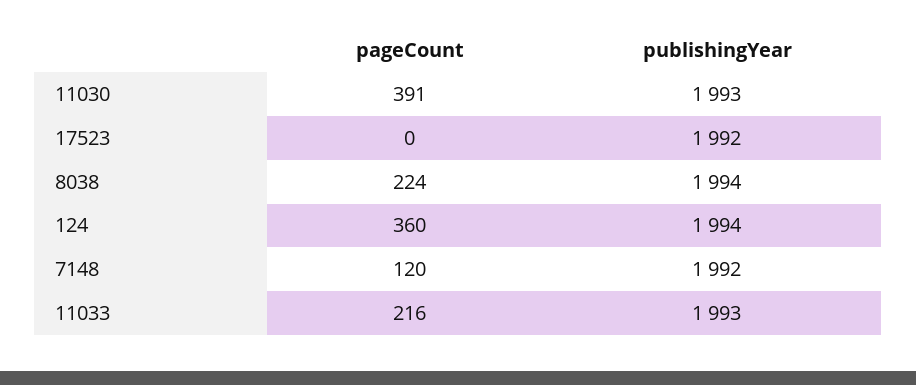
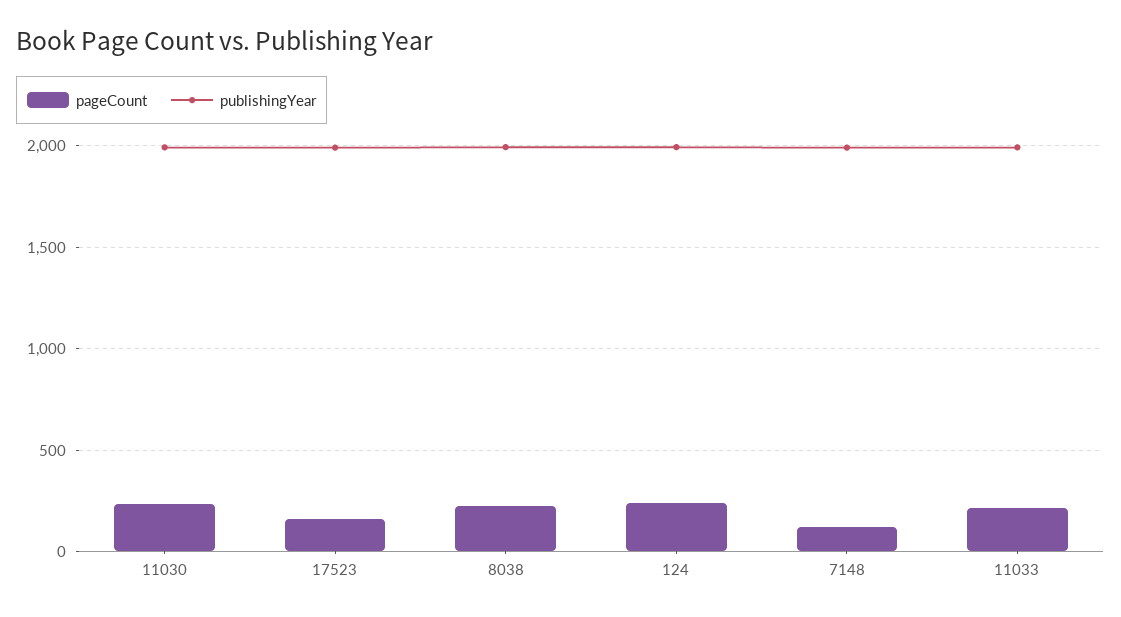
pageCount, 11030: 391 -> 250
pageCount, 17523: 0 -> 150
pageCount, 124: 360 -> 250

